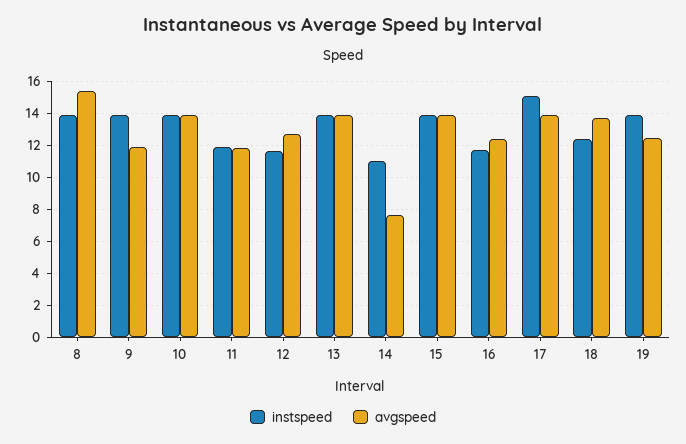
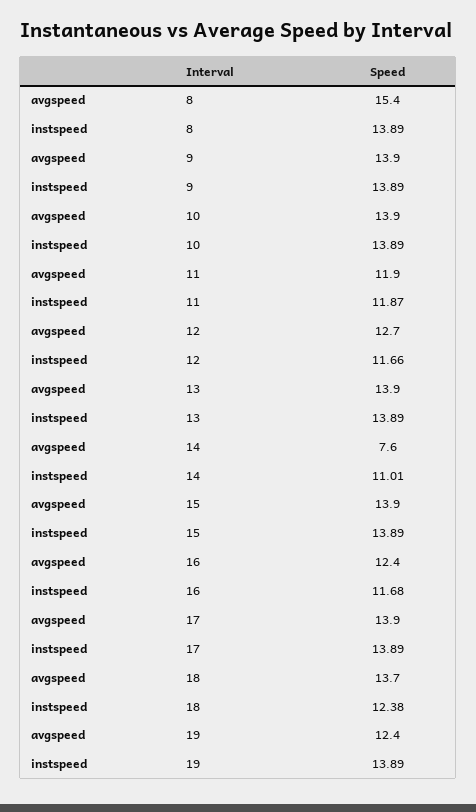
avgspeed, 9: 12 -> 13.9
instspeed, 17: 15 -> 13.89

